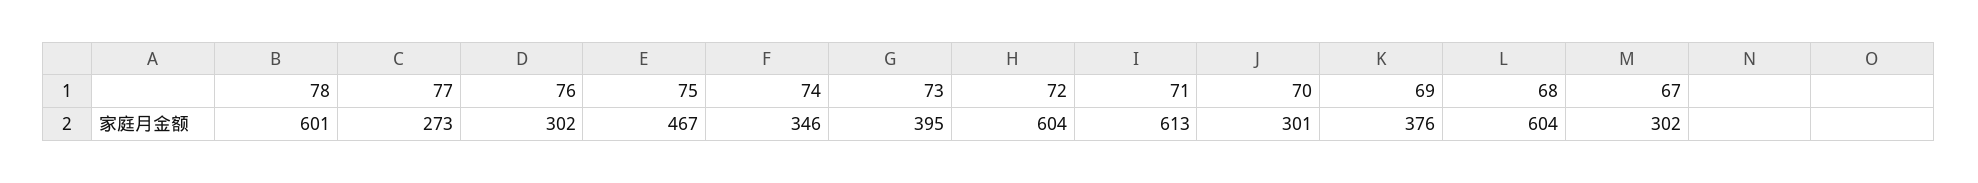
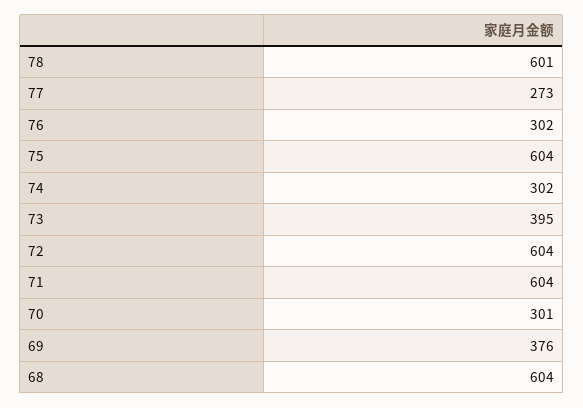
75: 467 -> 604
74: 346 -> 302
71: 613 -> 604
67: 302 -> none

